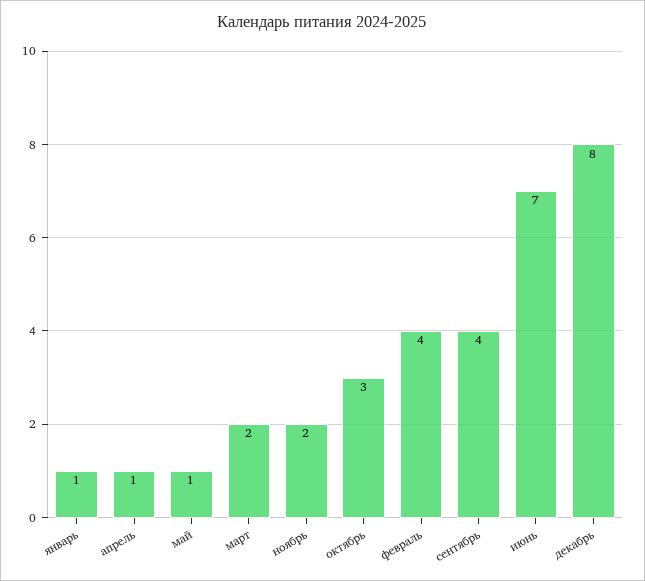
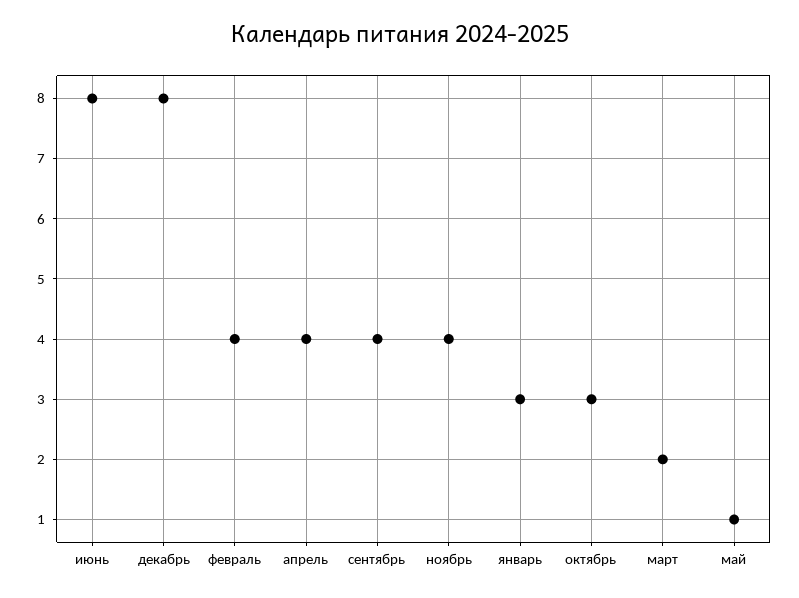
январь: 1 -> 3
апрель: 1 -> 4
ноябрь: 2 -> 4
июнь: 7 -> 8

